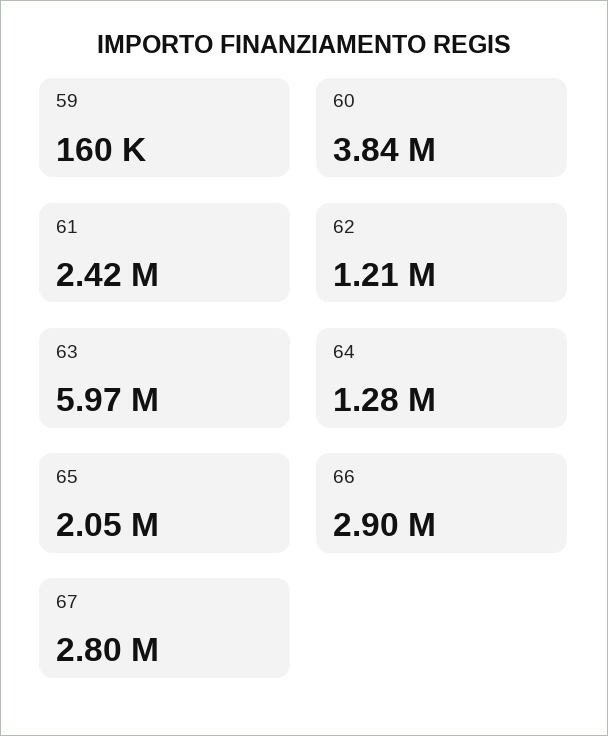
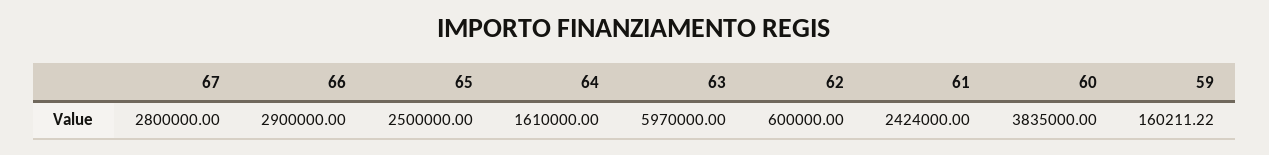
62: 1210000 -> 600000
64: 1280000 -> 1610000
65: 2050000 -> 2500000

